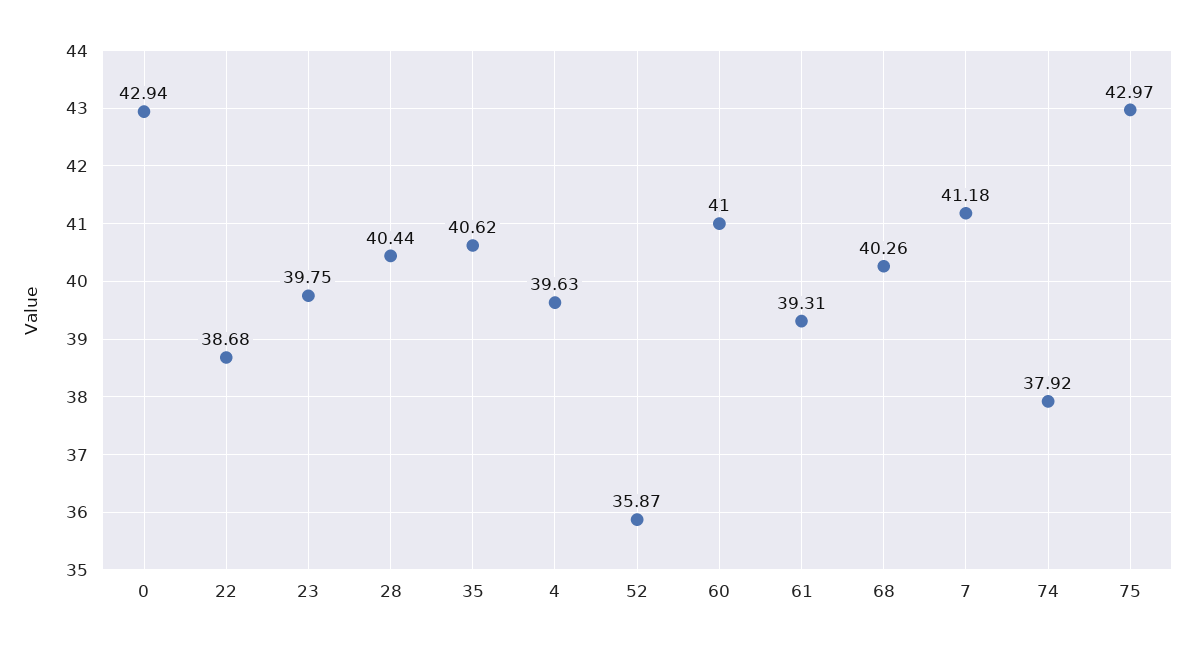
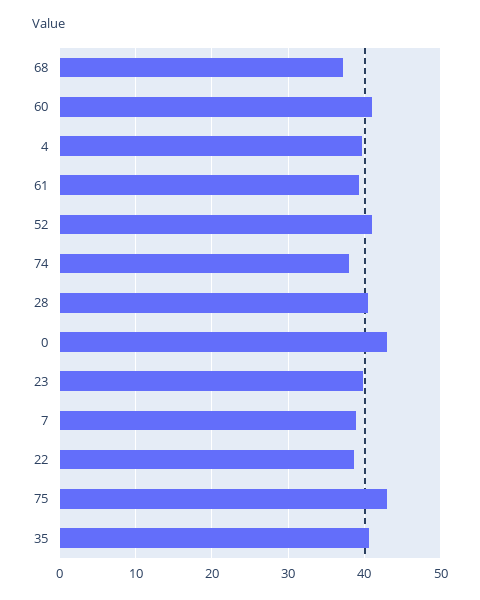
52: 35.87 -> 41
68: 40.26 -> 37
7: 41.18 -> 39

